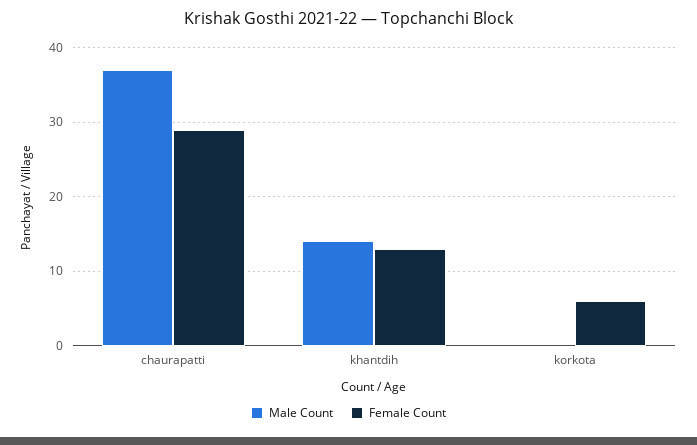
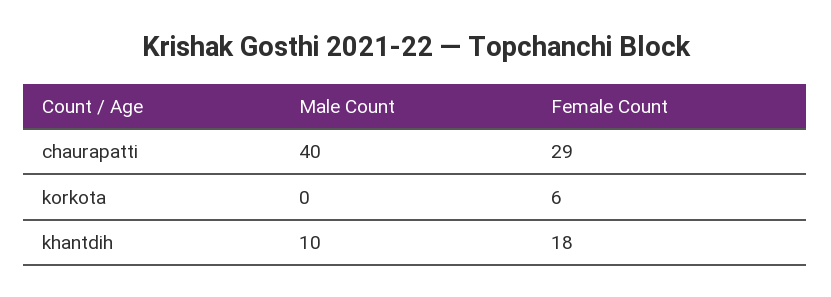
Male Count, chaurapatti: 37 -> 40
Male Count, khantdih: 14 -> 10
Female Count, khantdih: 13 -> 18

